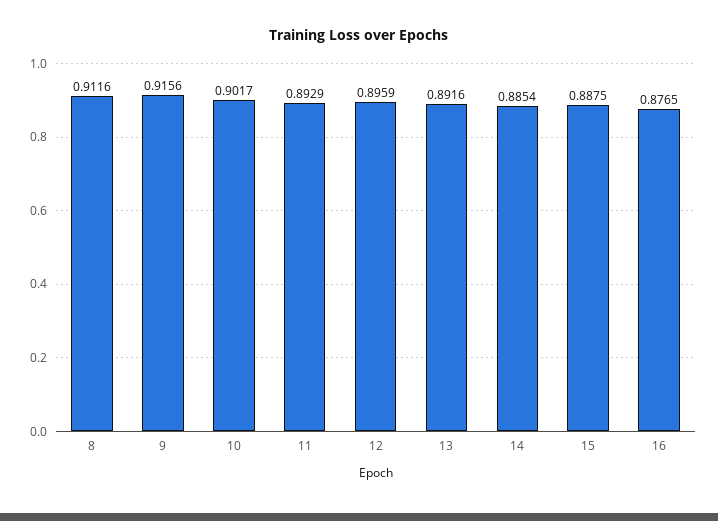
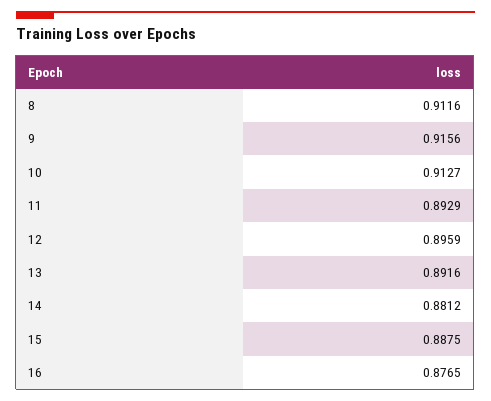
10: 0.9017 -> 0.9127
14: 0.8854 -> 0.8812

